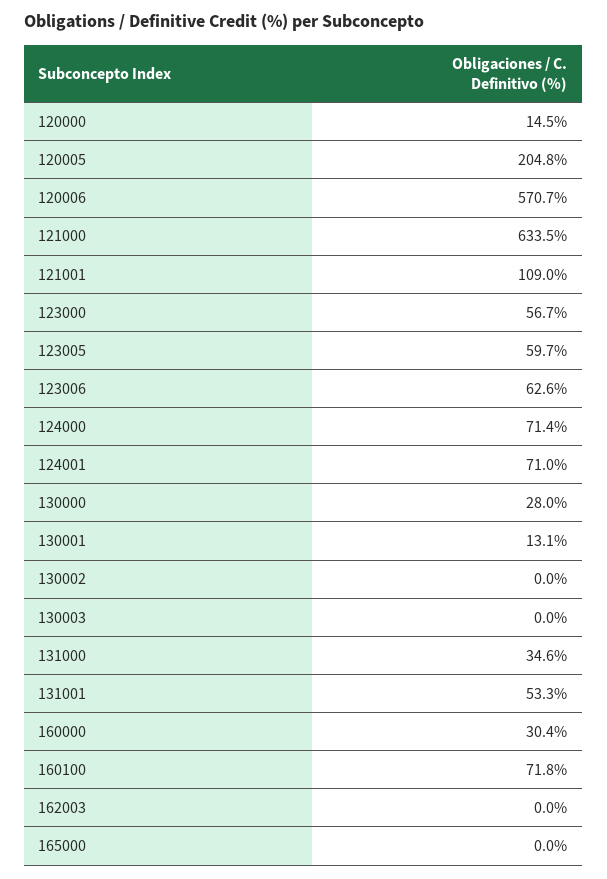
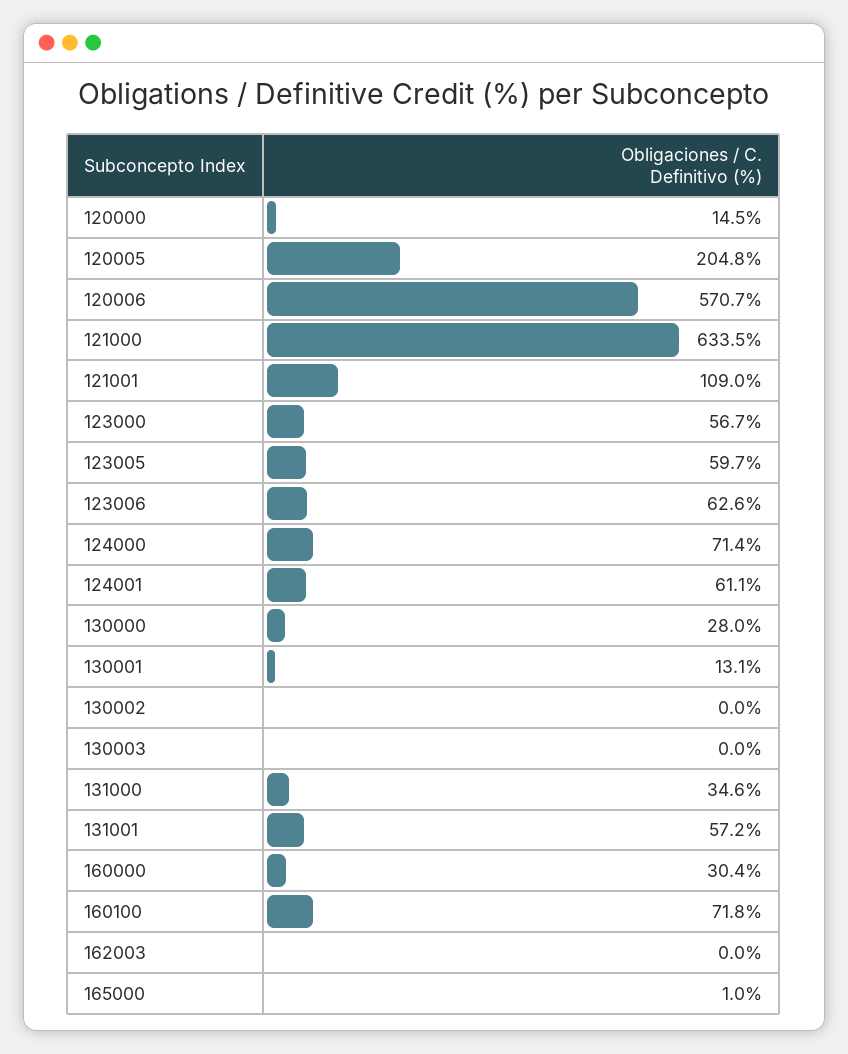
124001: 71 -> 61.1
131001: 53.3 -> 57.2
165000: 0 -> 1

